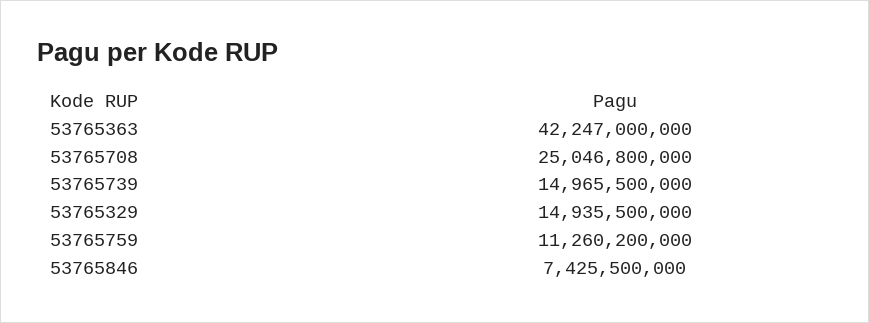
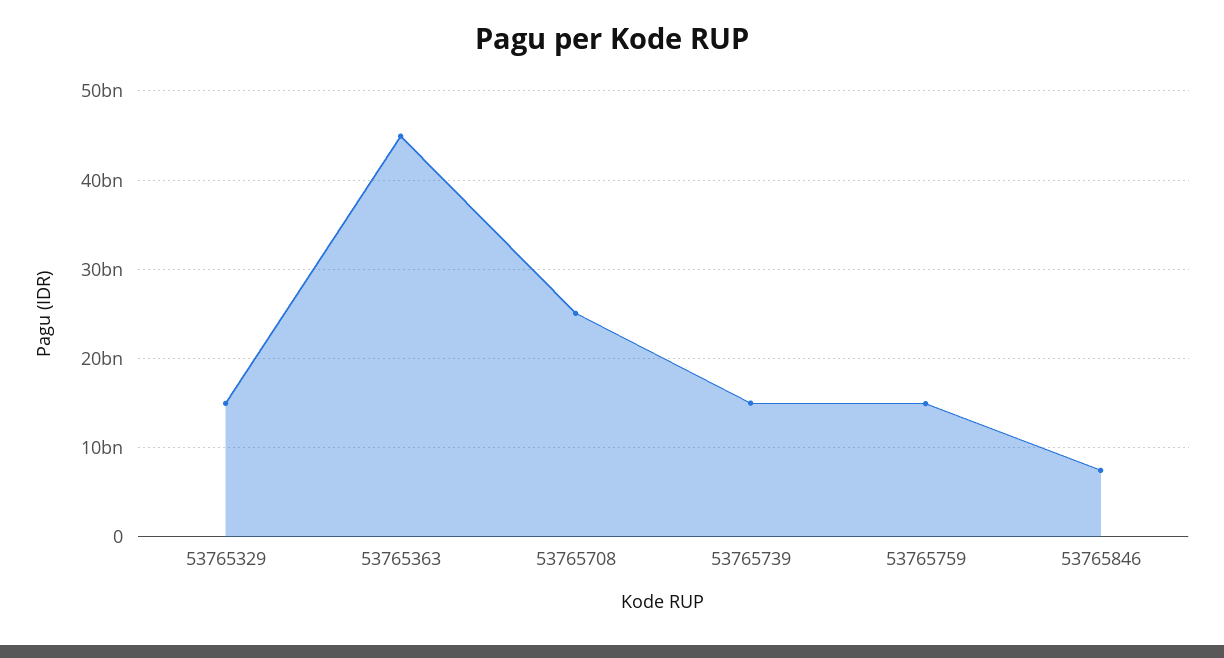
53765363: 42247000000 -> 45000000000
53765759: 11260200000 -> 15000000000

